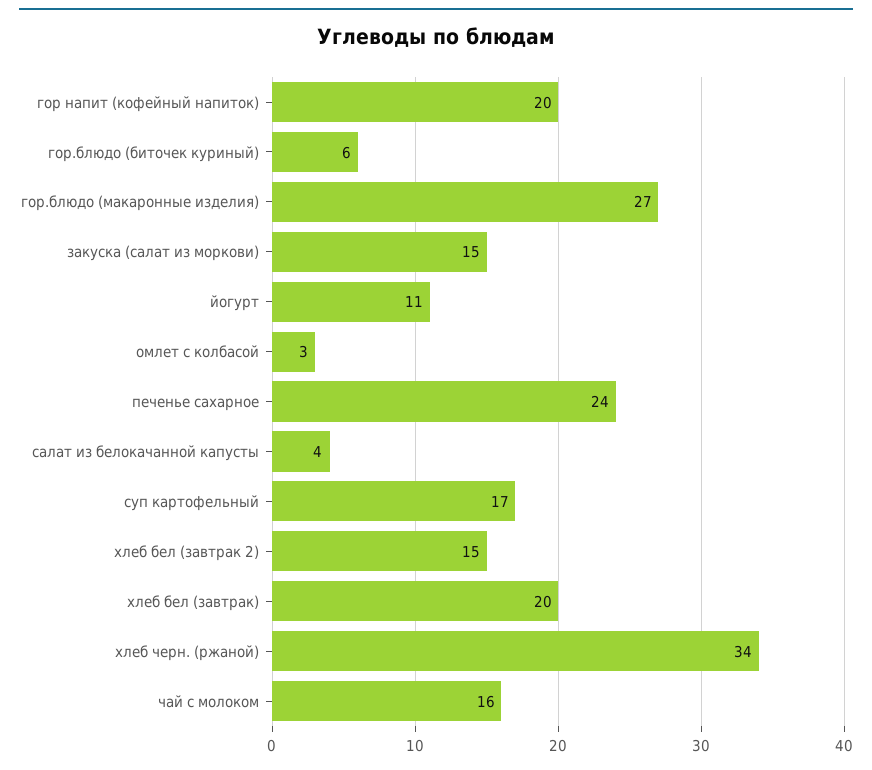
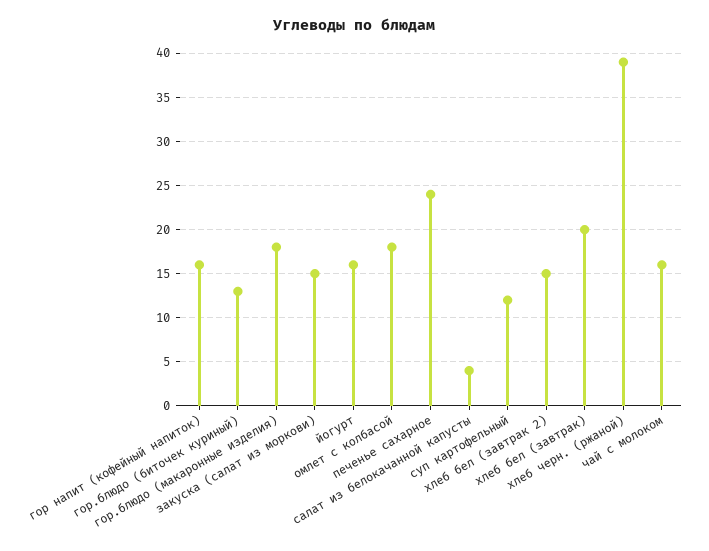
гор напит (кофейный напиток): 20 -> 16
гор.блюдо (биточек куриный): 6 -> 13
гор.блюдо (макаронные изделия): 27 -> 18
йогурт: 11 -> 16
омлет с колбасой: 3 -> 18
суп картофельный: 17 -> 12
хлеб черн. (ржаной): 34 -> 39

